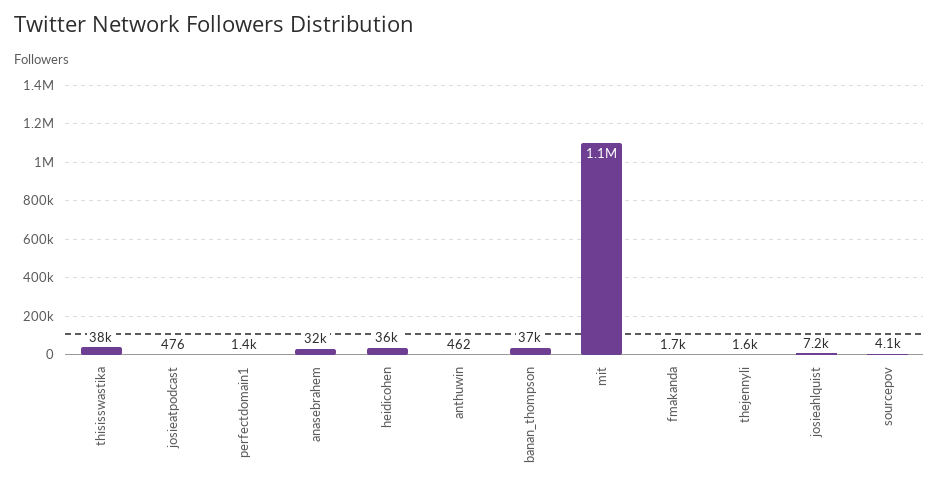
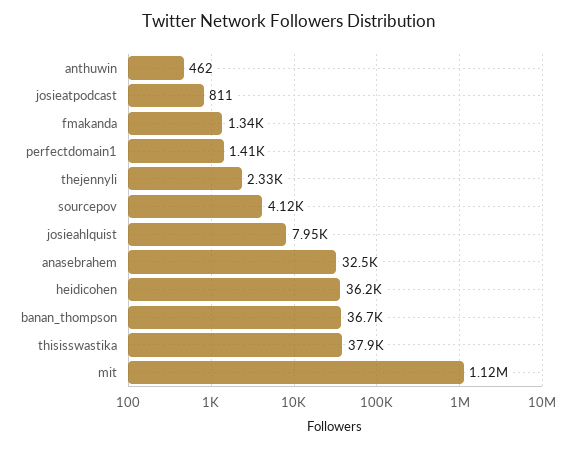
josieatpodcast: 476 -> 811
fmakanda: 1700 -> 1340
thejennyli: 1600 -> 2330
josieahlquist: 7200 -> 7950

